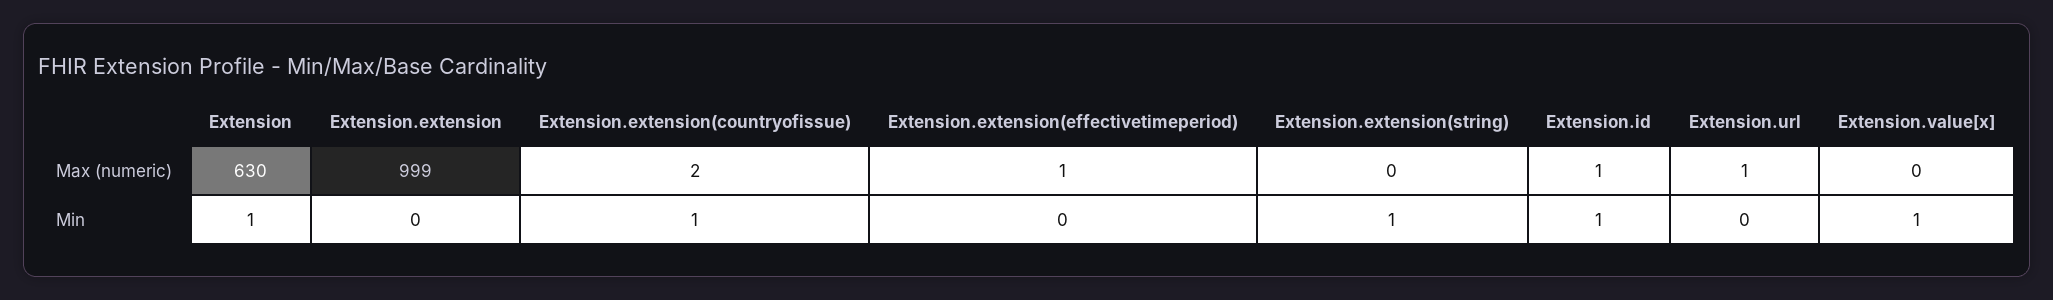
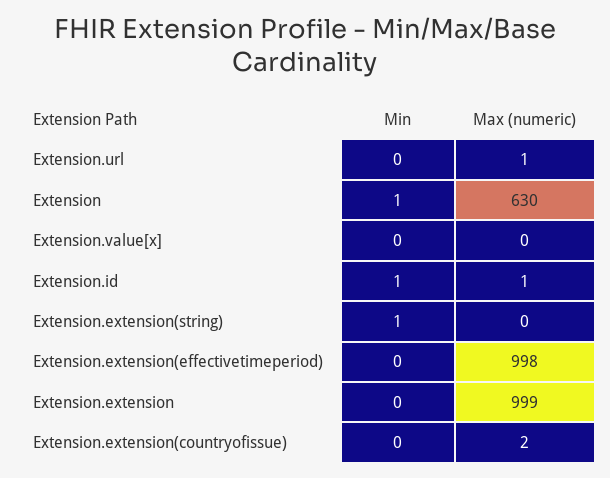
Extension.extension(effectivetimeperiod), Max (numeric): 1 -> 998
Extension.extension(countryofissue), Min: 1 -> 0
Extension.value[x], Min: 1 -> 0

